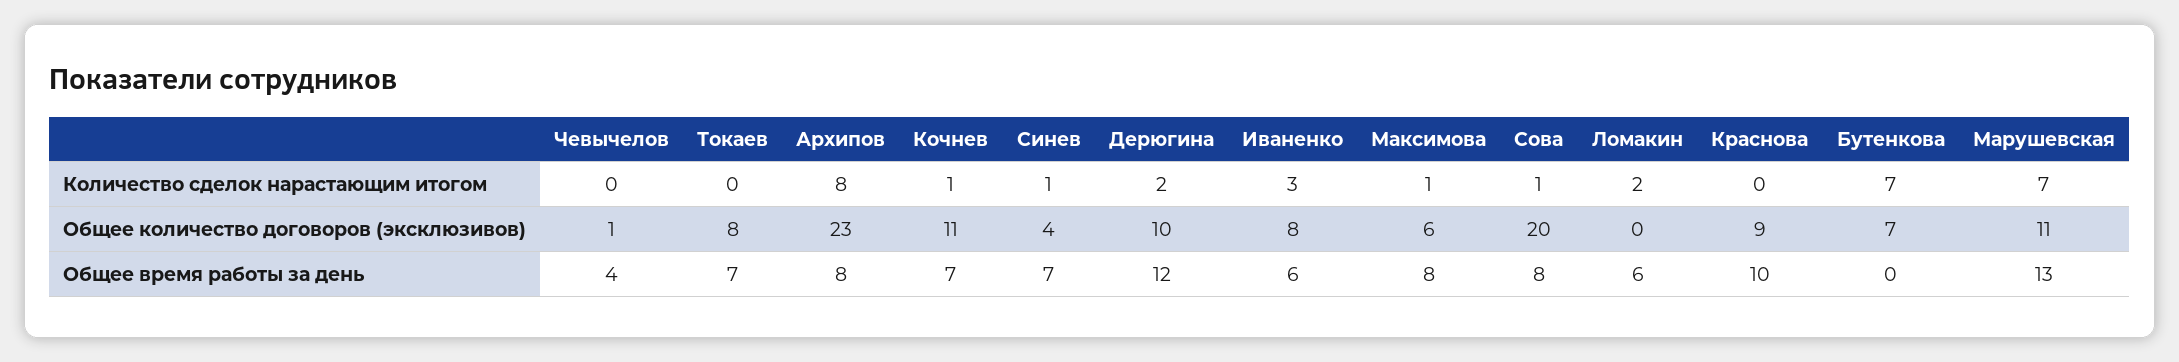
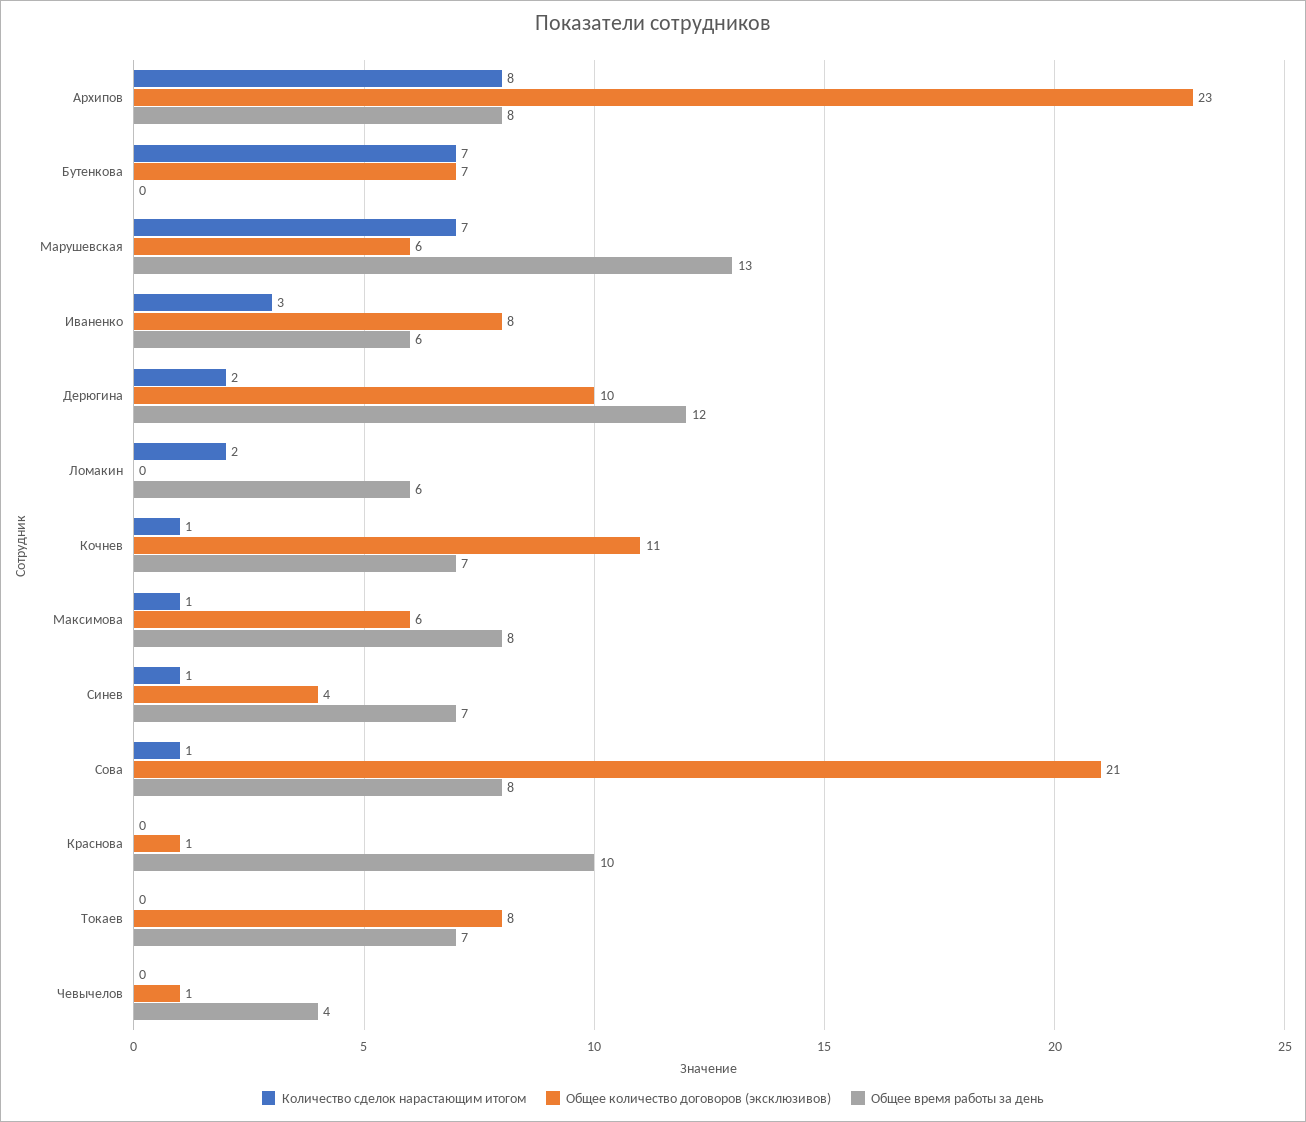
Общее количество договоров (эксклюзивов), Сова: 20 -> 21
Общее количество договоров (эксклюзивов), Краснова: 9 -> 1
Общее количество договоров (эксклюзивов), Марушевская: 11 -> 6

